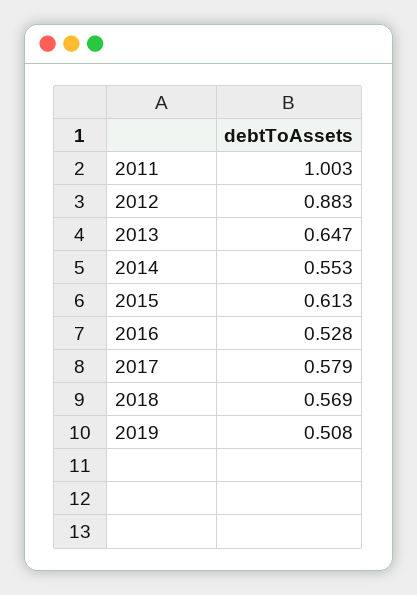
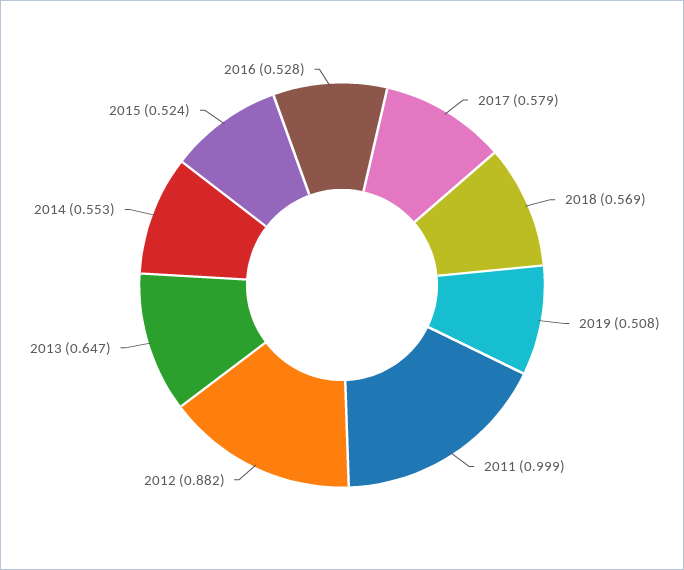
2011: 1.003 -> 0.999
2012: 0.883 -> 0.882
2015: 0.613 -> 0.524

